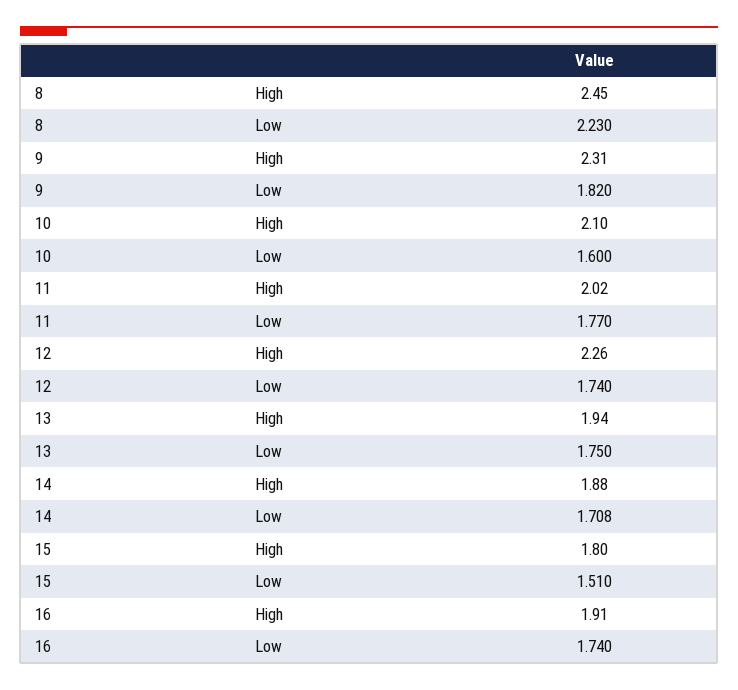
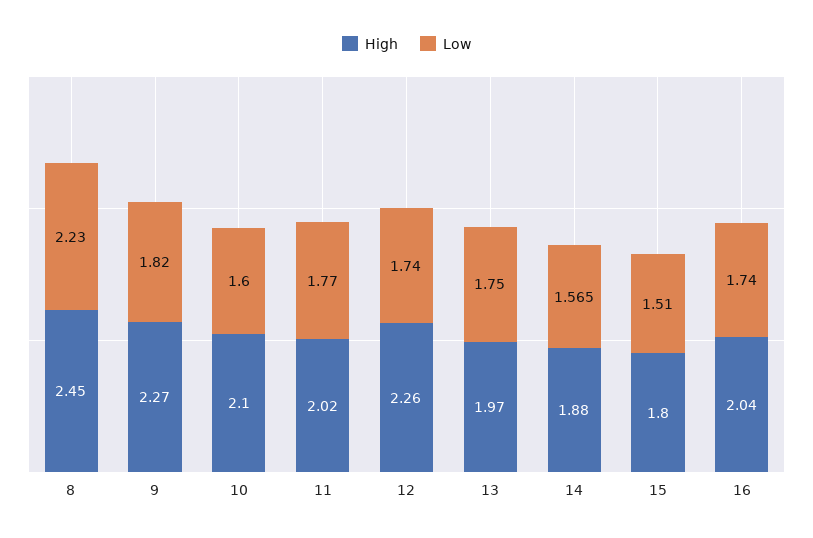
High, 9: 2.31 -> 2.27
High, 13: 1.94 -> 1.97
Low, 14: 1.708 -> 1.565
High, 16: 1.91 -> 2.04

